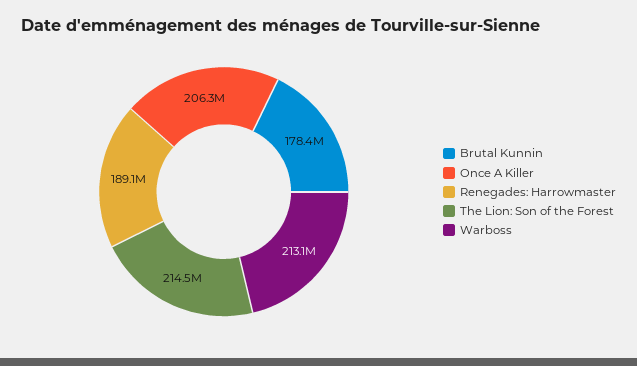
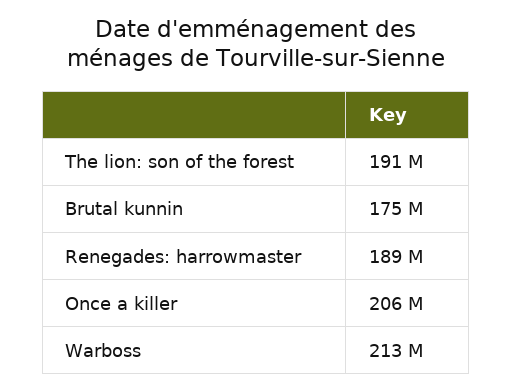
Brutal Kunnin: 178400000 -> 175000000
The Lion: Son of the Forest: 214500000 -> 191000000

